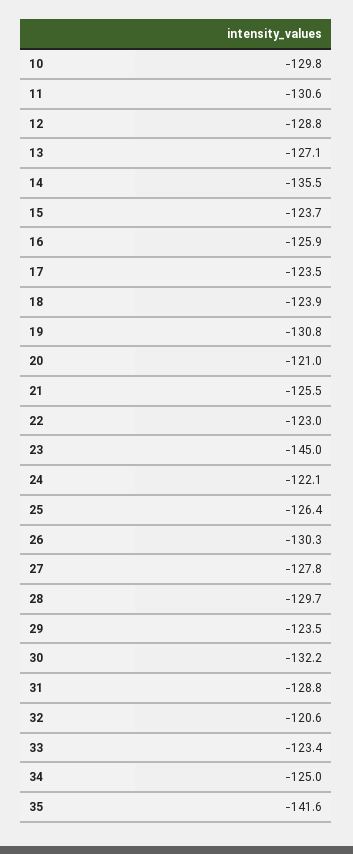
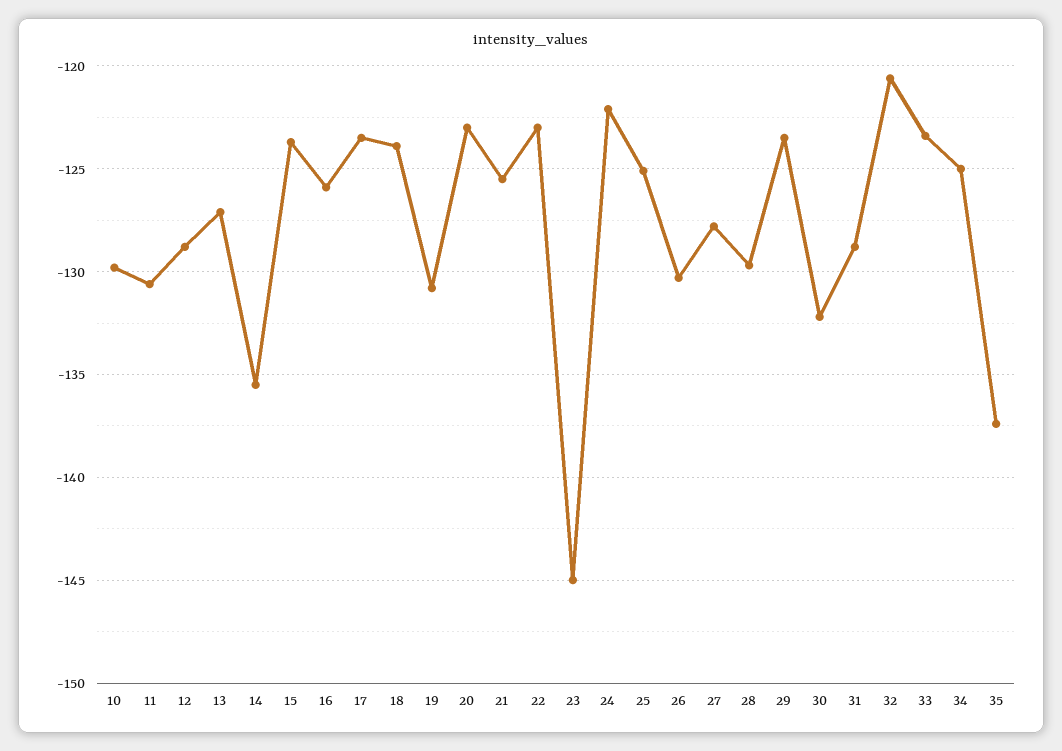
20: -121 -> -123
25: -126.4 -> -125
35: -141.6 -> -137.5

